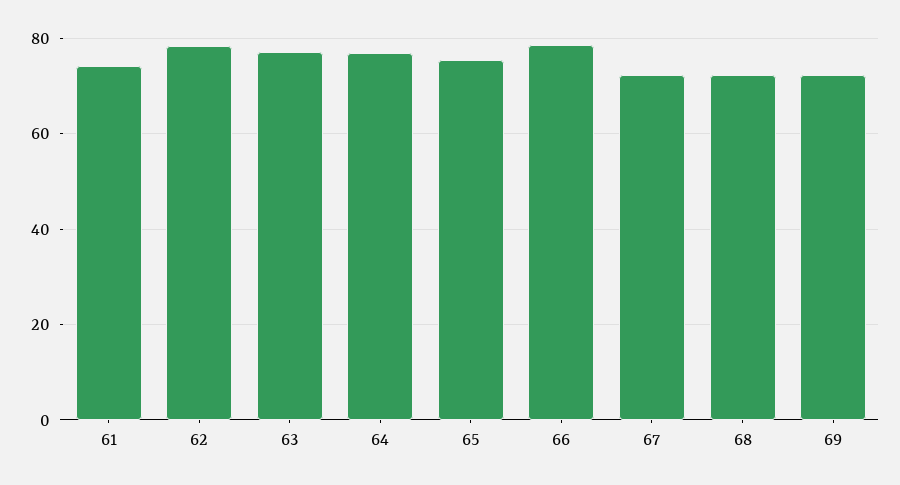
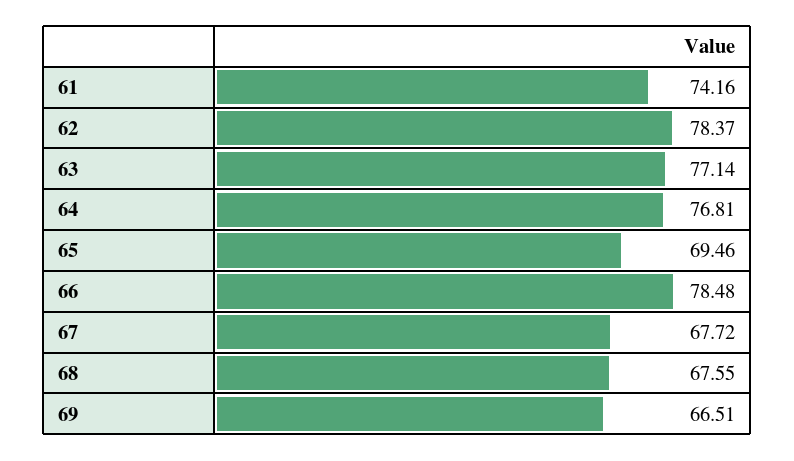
65: 76 -> 69.46
67: 72 -> 67.72
68: 72 -> 67.55
69: 72 -> 66.51

